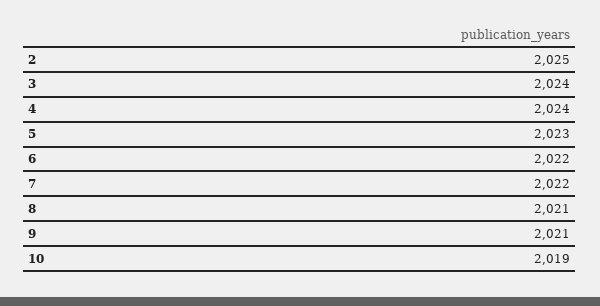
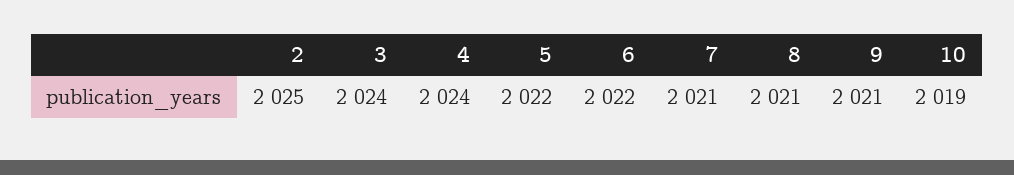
5: 2023 -> 2022
7: 2022 -> 2021

